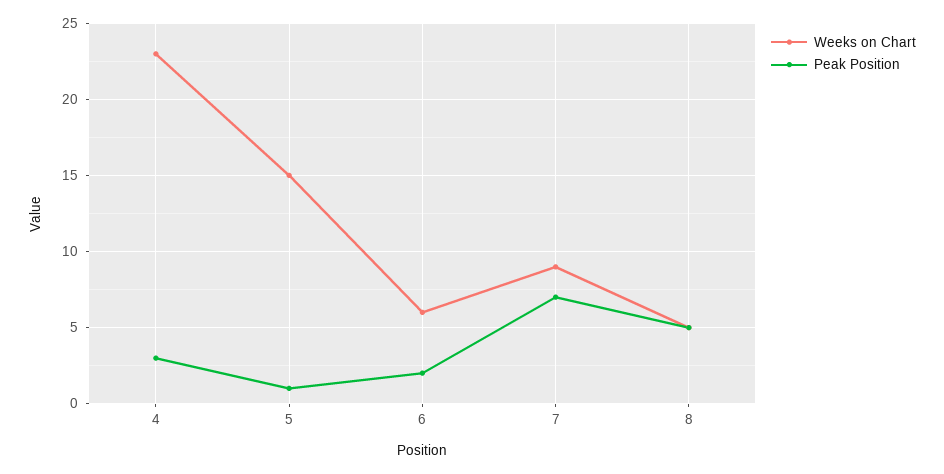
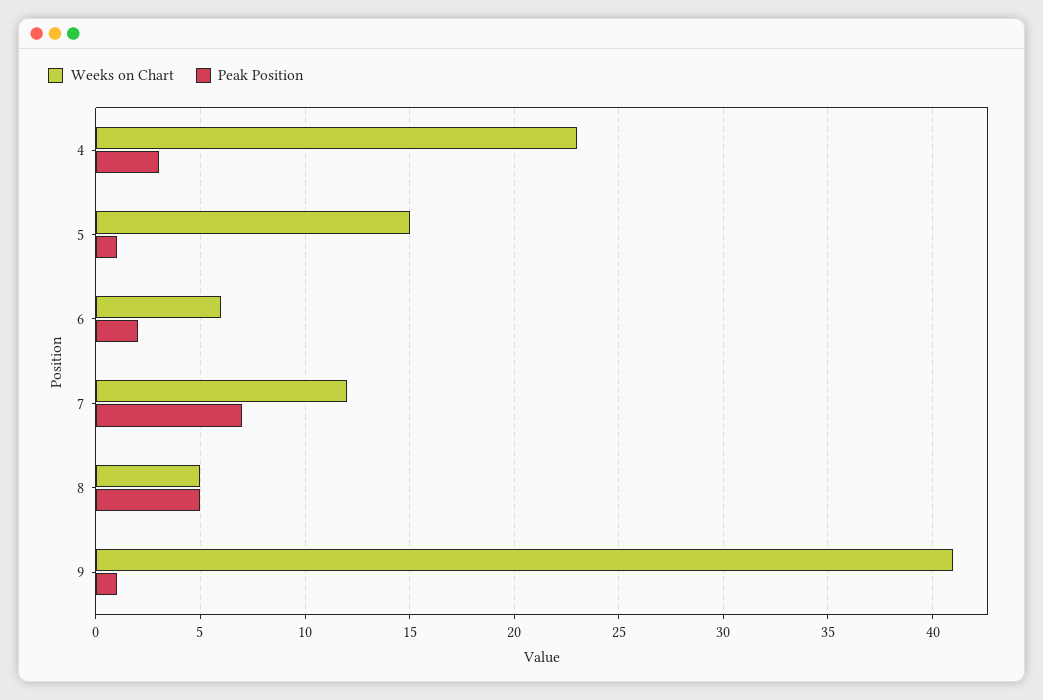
Weeks on Chart, 7: 9 -> 12
Weeks on Chart, 9: none -> 41
Peak Position, 9: none -> 1

